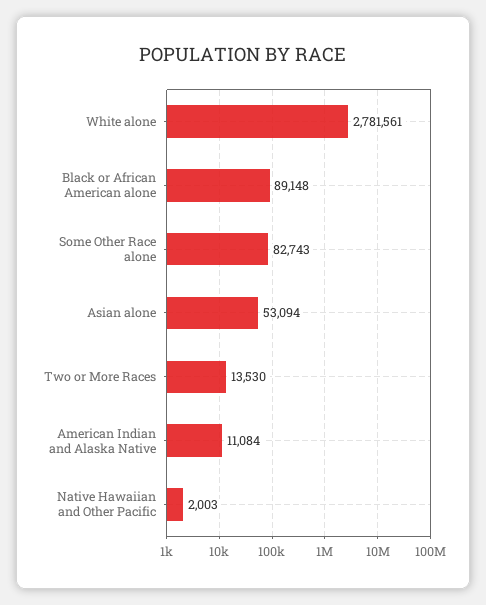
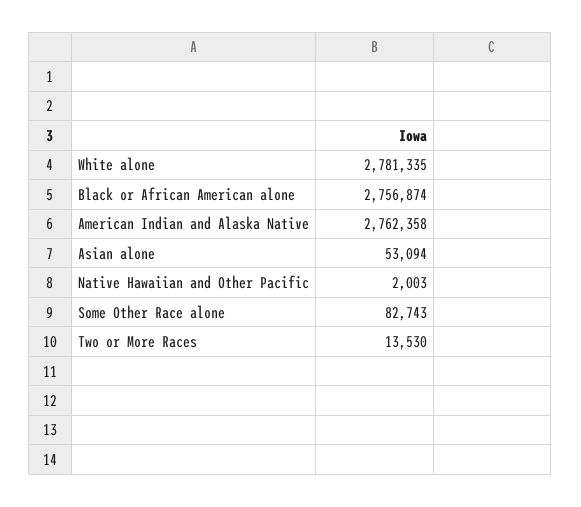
White alone: 2781561 -> 2781335
Black or African American alone: 89148 -> 2756874
American Indian and Alaska Native: 11084 -> 2762358

